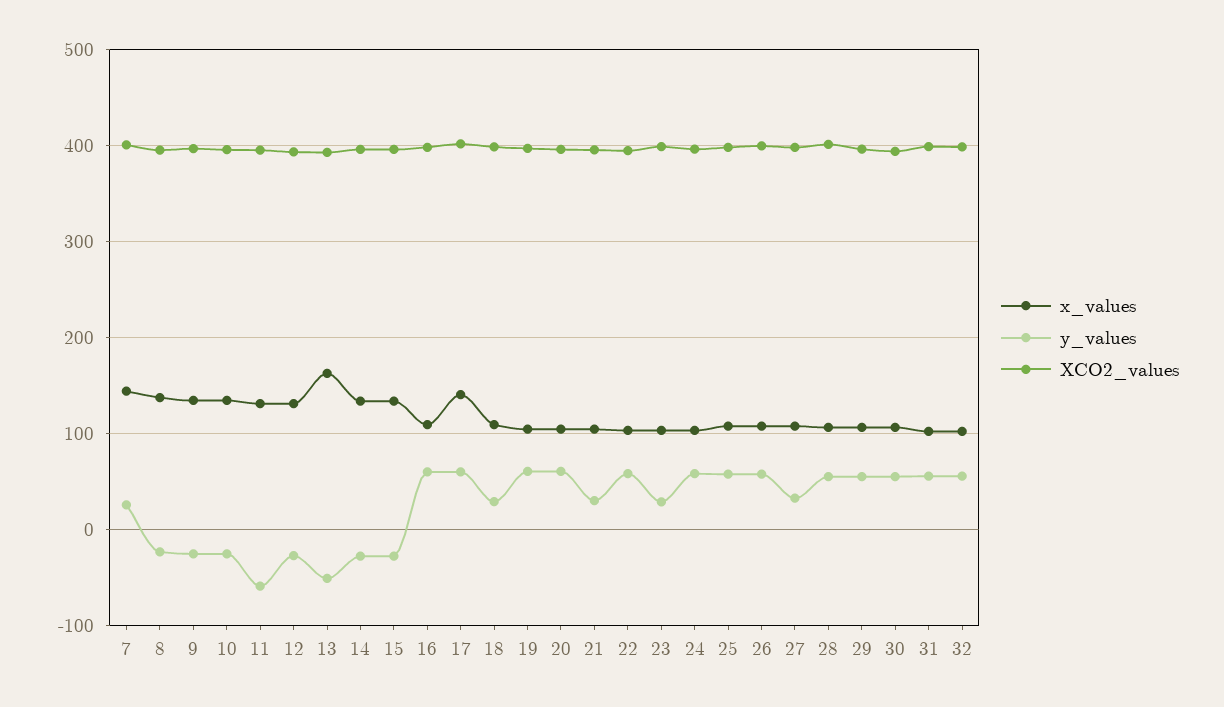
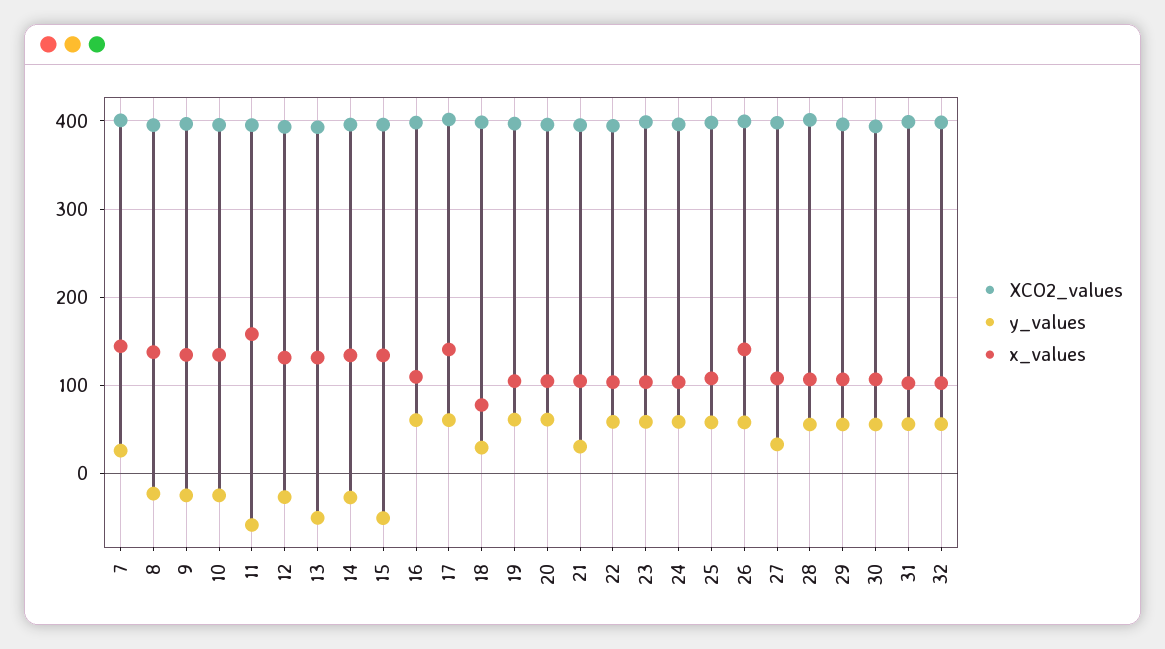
x_values, 11: 130 -> 160
x_values, 13: 160 -> 130
y_values, 15: -30 -> -50
x_values, 18: 110 -> 80
y_values, 23: 30 -> 60
x_values, 26: 110 -> 140

